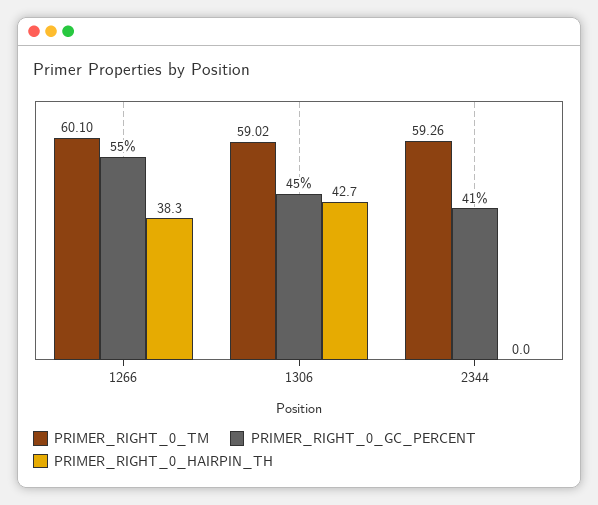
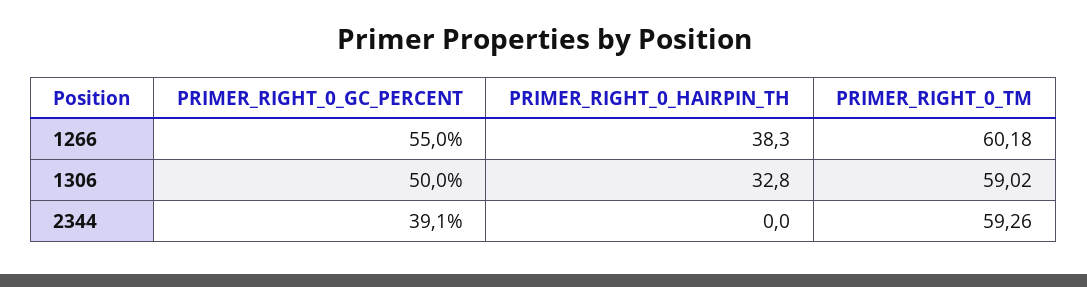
PRIMER_RIGHT_0_TM, 1266: 60.1 -> 60.18
PRIMER_RIGHT_0_GC_PERCENT, 1306: 45 -> 50
PRIMER_RIGHT_0_HAIRPIN_TH, 1306: 42.7 -> 32.8
PRIMER_RIGHT_0_GC_PERCENT, 2344: 41 -> 39.1

